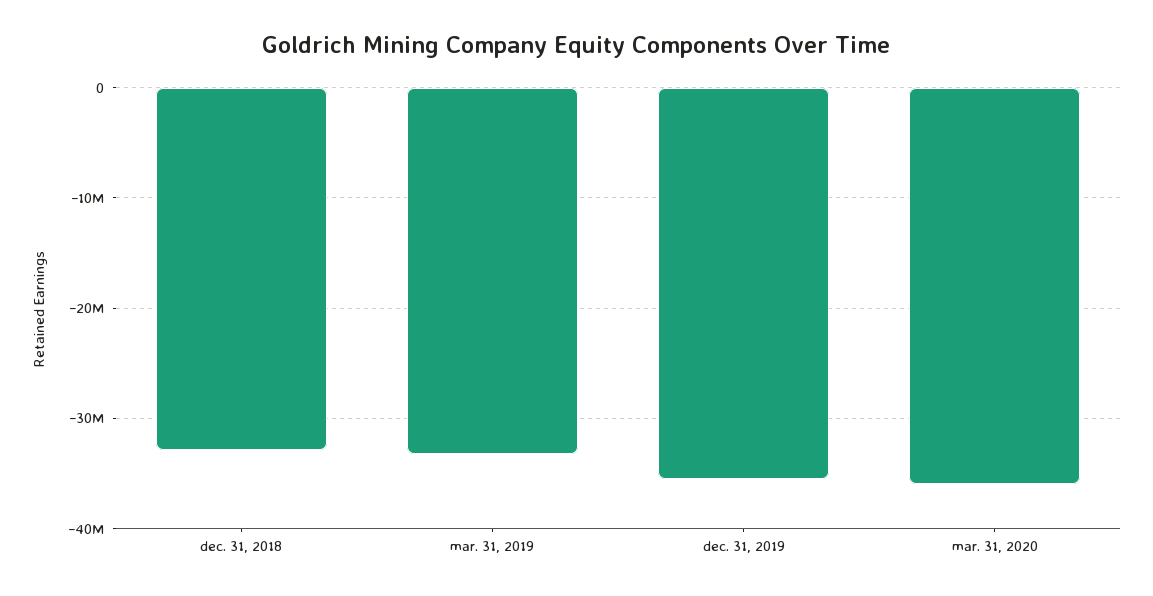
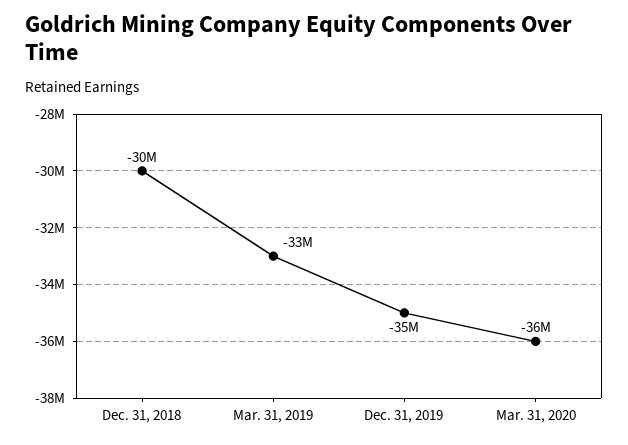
dec. 31, 2018: -33000000 -> -30000000

